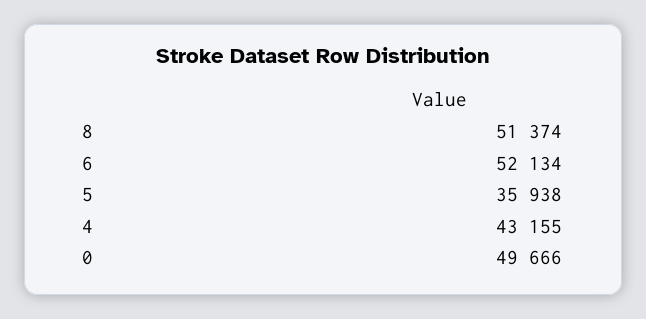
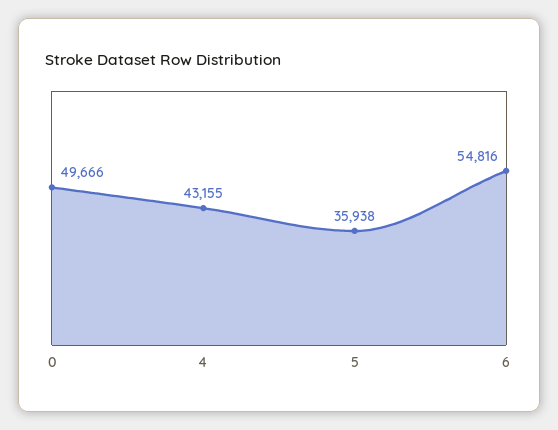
8: 51374 -> none
6: 52134 -> 54816

